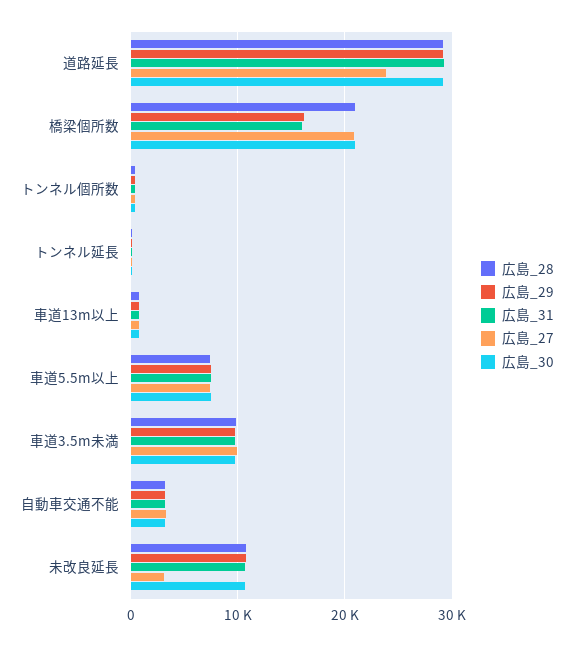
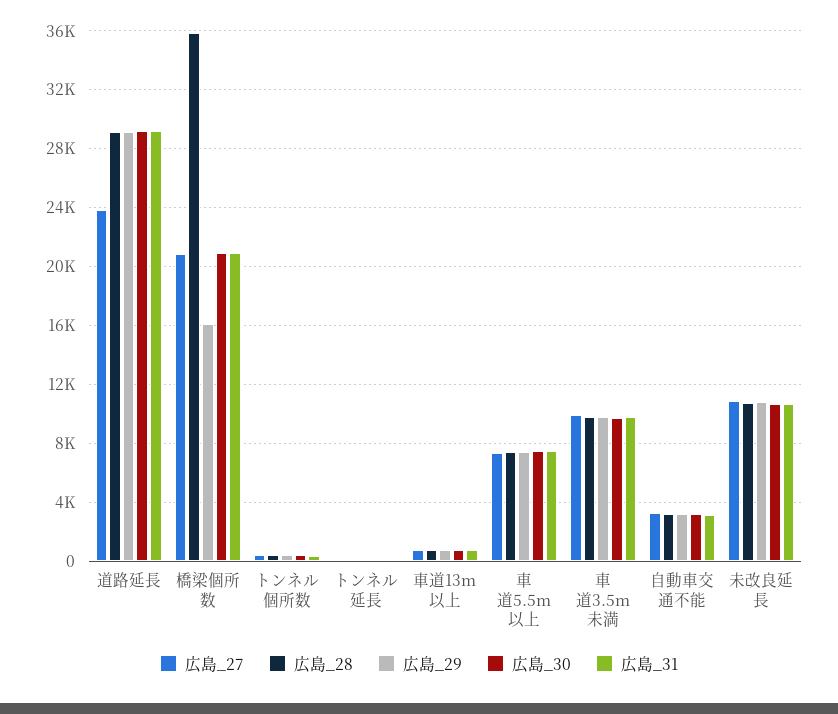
広島_28, 橋梁個所数: 21000 -> 36000
広島_31, 橋梁個所数: 16000 -> 21000
広島_27, 未改良延長: 3000 -> 11000

